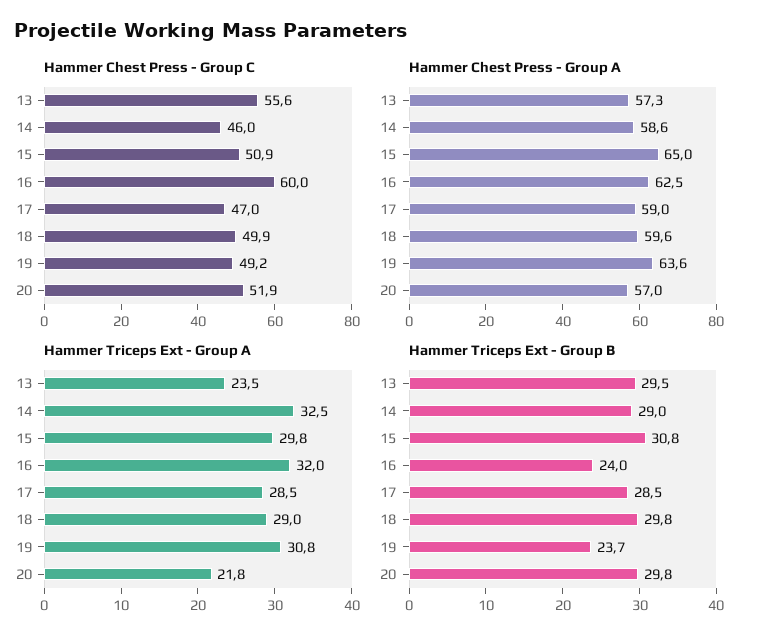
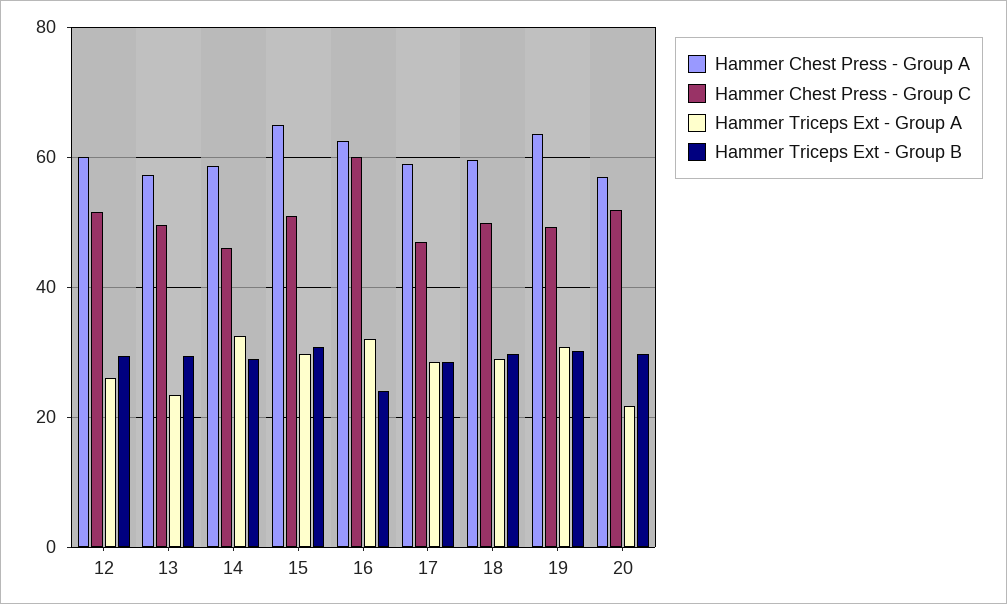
Hammer Chest Press - Group C, 13: 55.6 -> 50
Hammer Triceps Ext - Group B, 19: 23.7 -> 30
Hammer Chest Press - Group A, 12: none -> 60
Hammer Chest Press - Group C, 12: none -> 52
Hammer Triceps Ext - Group A, 12: none -> 26
Hammer Triceps Ext - Group B, 12: none -> 30

